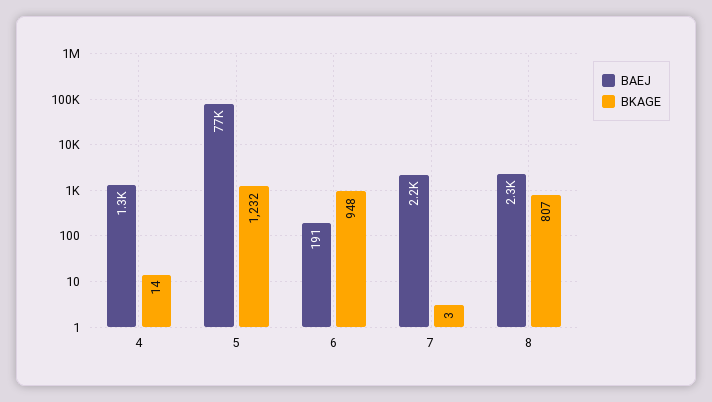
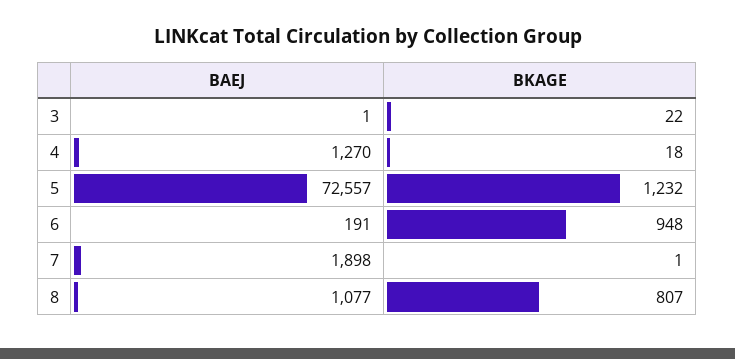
BKAGE, 4: 14 -> 18
BAEJ, 5: 77000 -> 72557
BAEJ, 7: 2200 -> 1898
BKAGE, 7: 3 -> 1
BAEJ, 8: 2300 -> 1077
BAEJ, 3: none -> 1
BKAGE, 3: none -> 22

